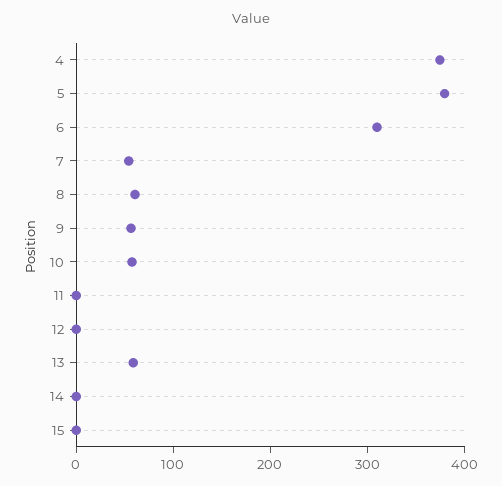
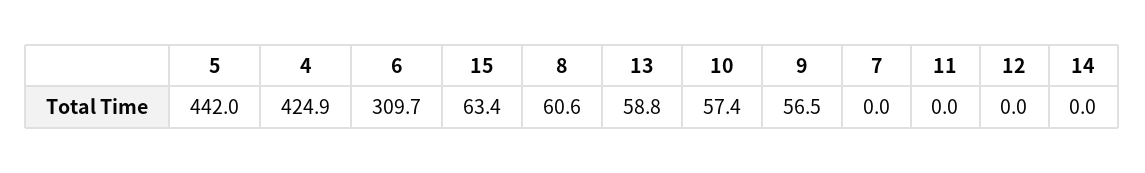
4: 380 -> 424.9
5: 380 -> 442
7: 60 -> 0
15: 0 -> 63.4

